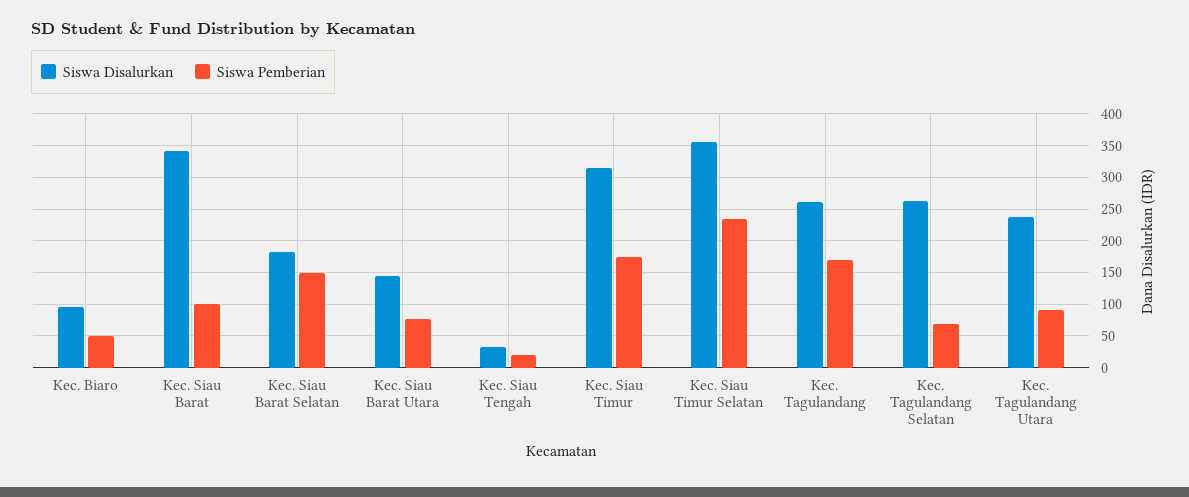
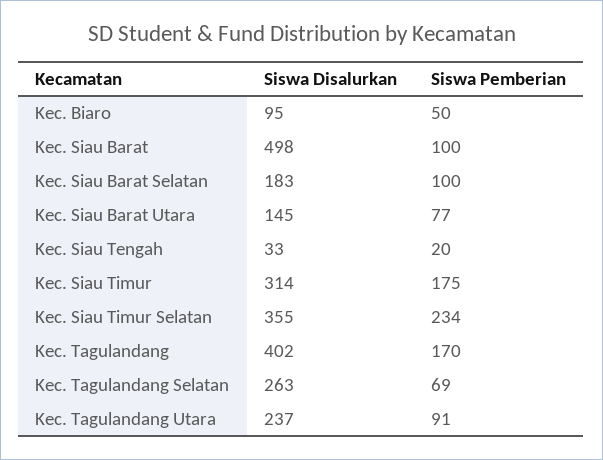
Siswa Disalurkan, Kec. Siau Barat: 340 -> 498
Siswa Pemberian, Kec. Siau Barat Selatan: 150 -> 100
Siswa Disalurkan, Kec. Tagulandang: 260 -> 402

